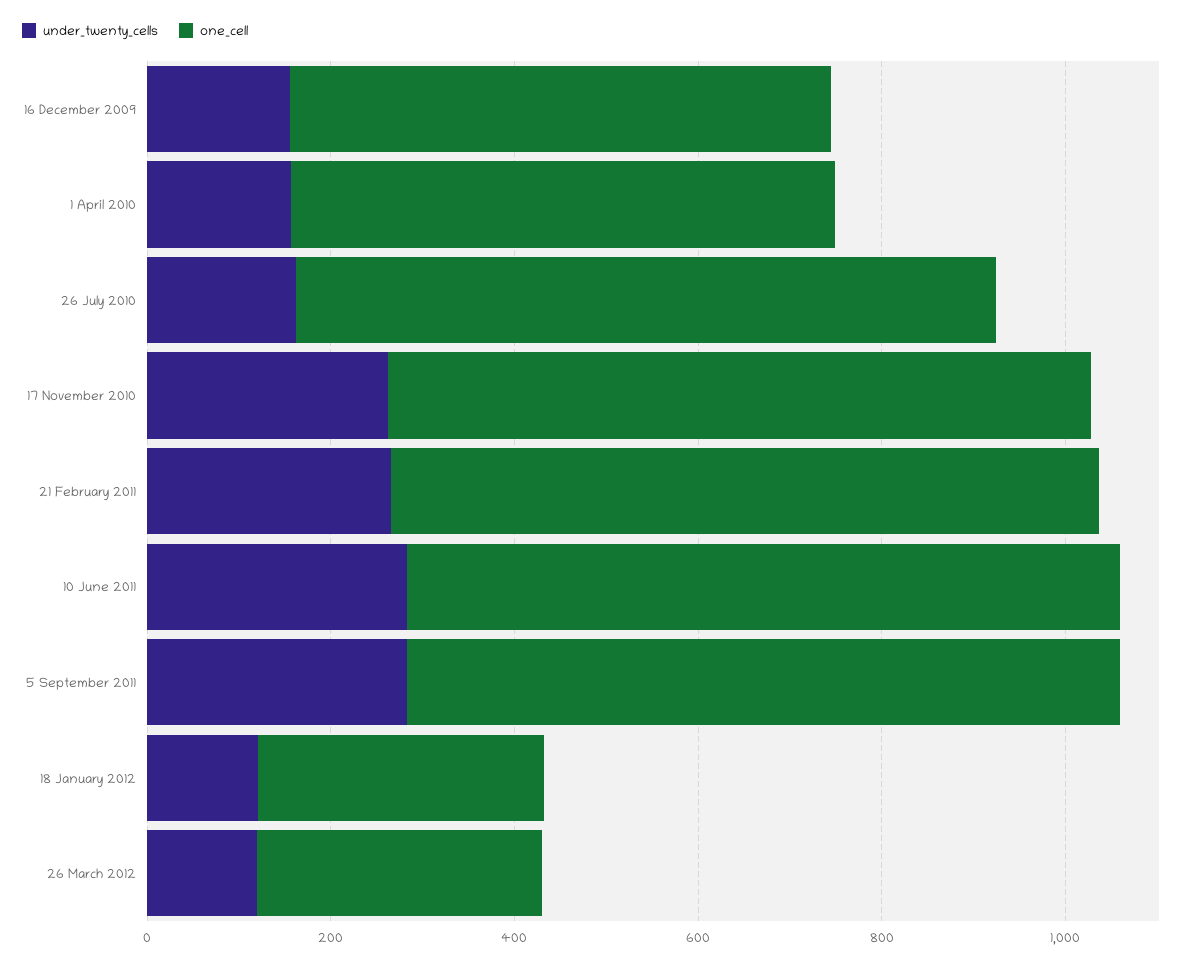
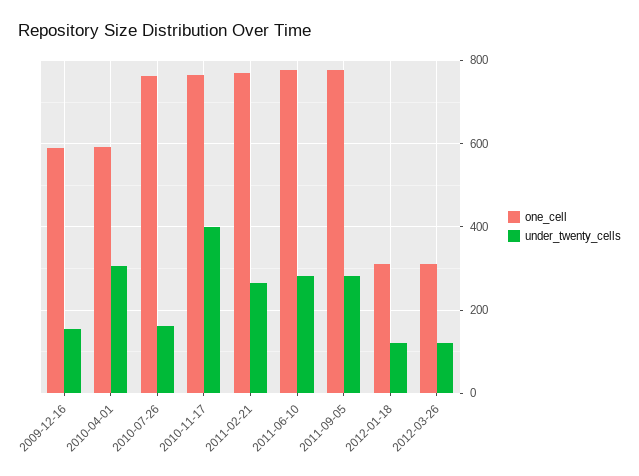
under_twenty_cells, 1 April 2010: 150 -> 300
under_twenty_cells, 17 November 2010: 250 -> 400

